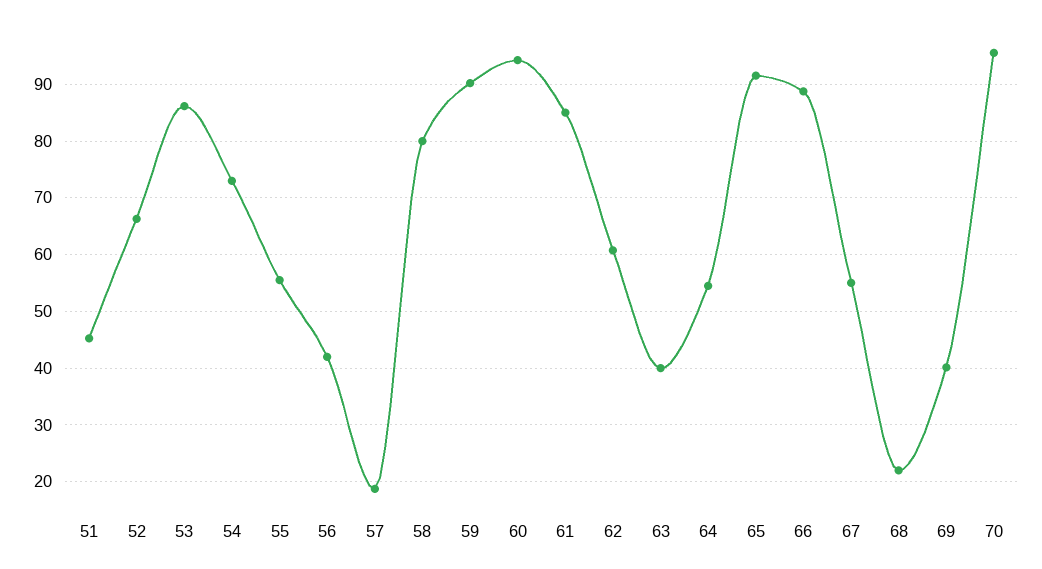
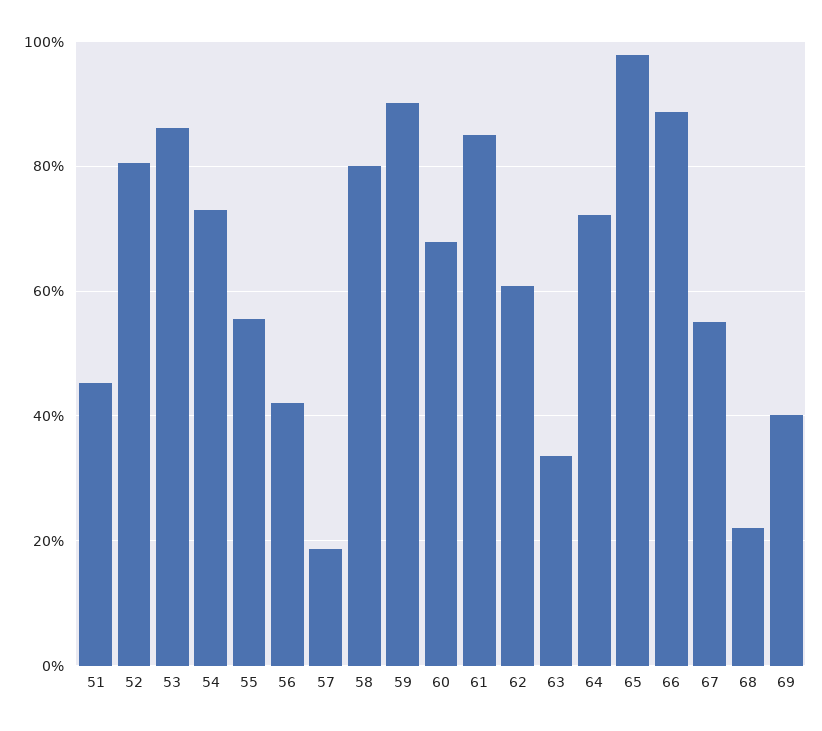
52: 66 -> 80
60: 94 -> 68
63: 40 -> 34
64: 54 -> 72
65: 92 -> 98
70: 96 -> none

